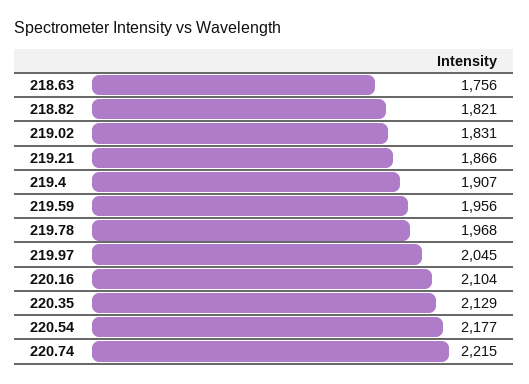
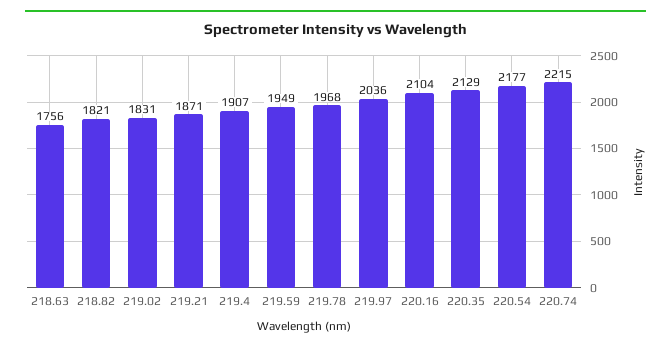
219.21: 1866 -> 1871
219.59: 1956 -> 1949
219.97: 2045 -> 2036

